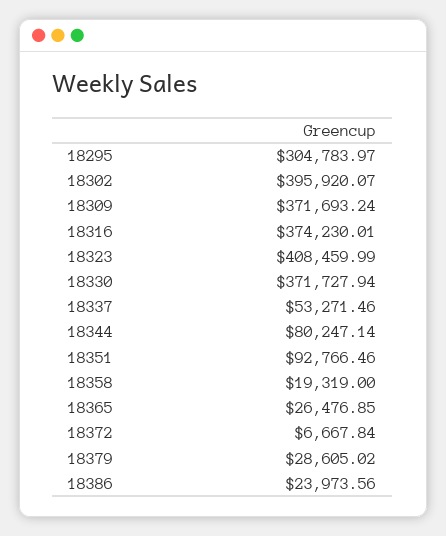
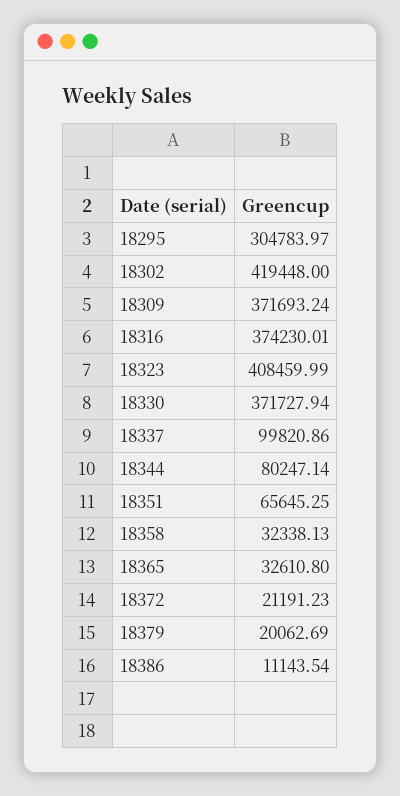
18302: 395920.07 -> 419448
18337: 53271.46 -> 99820.86
18351: 92766.46 -> 65645.25
18358: 19319 -> 32338.13
18365: 26476.85 -> 32610.8
18372: 6667.84 -> 21191.23
18379: 28605.02 -> 20062.69
18386: 23973.56 -> 11143.54

